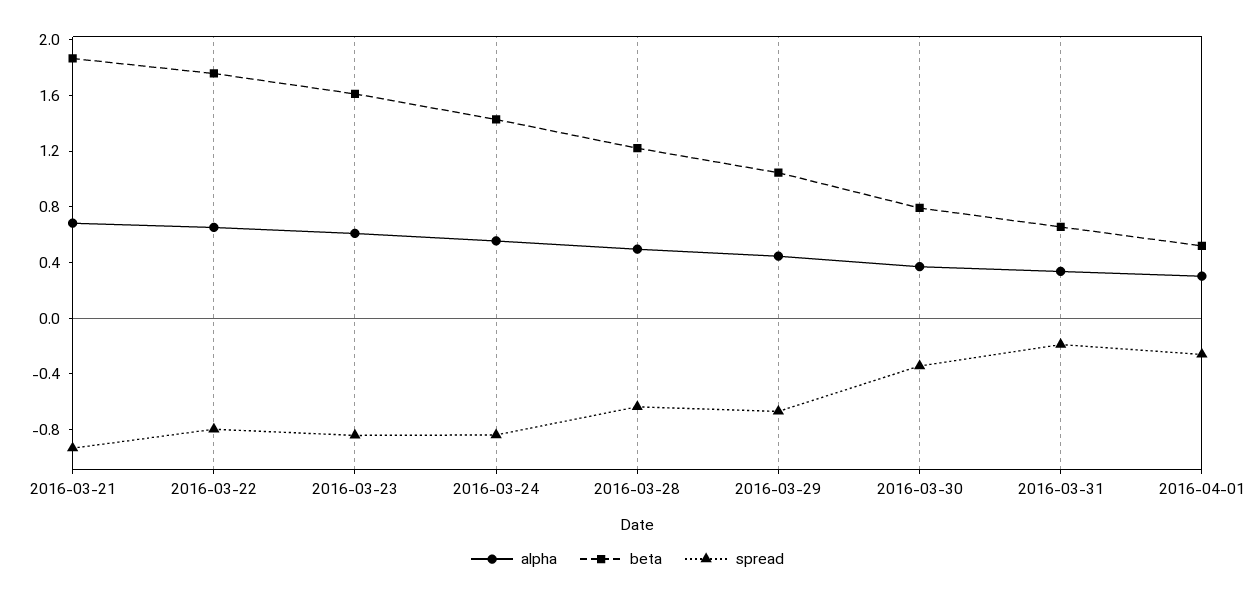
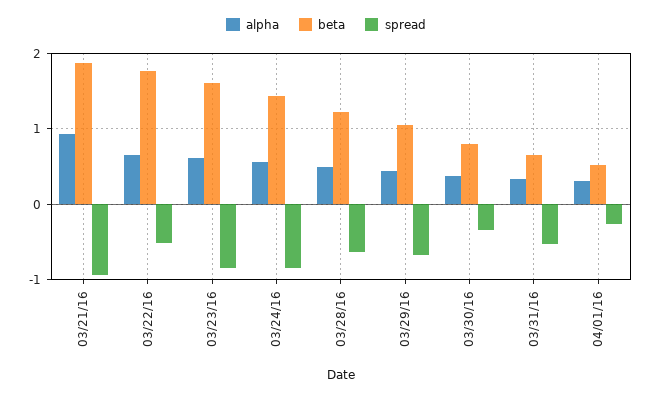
alpha, 2016-03-21: 0.7 -> 0.9
spread, 2016-03-22: -0.8 -> -0.5
spread, 2016-03-31: -0.2 -> -0.5

